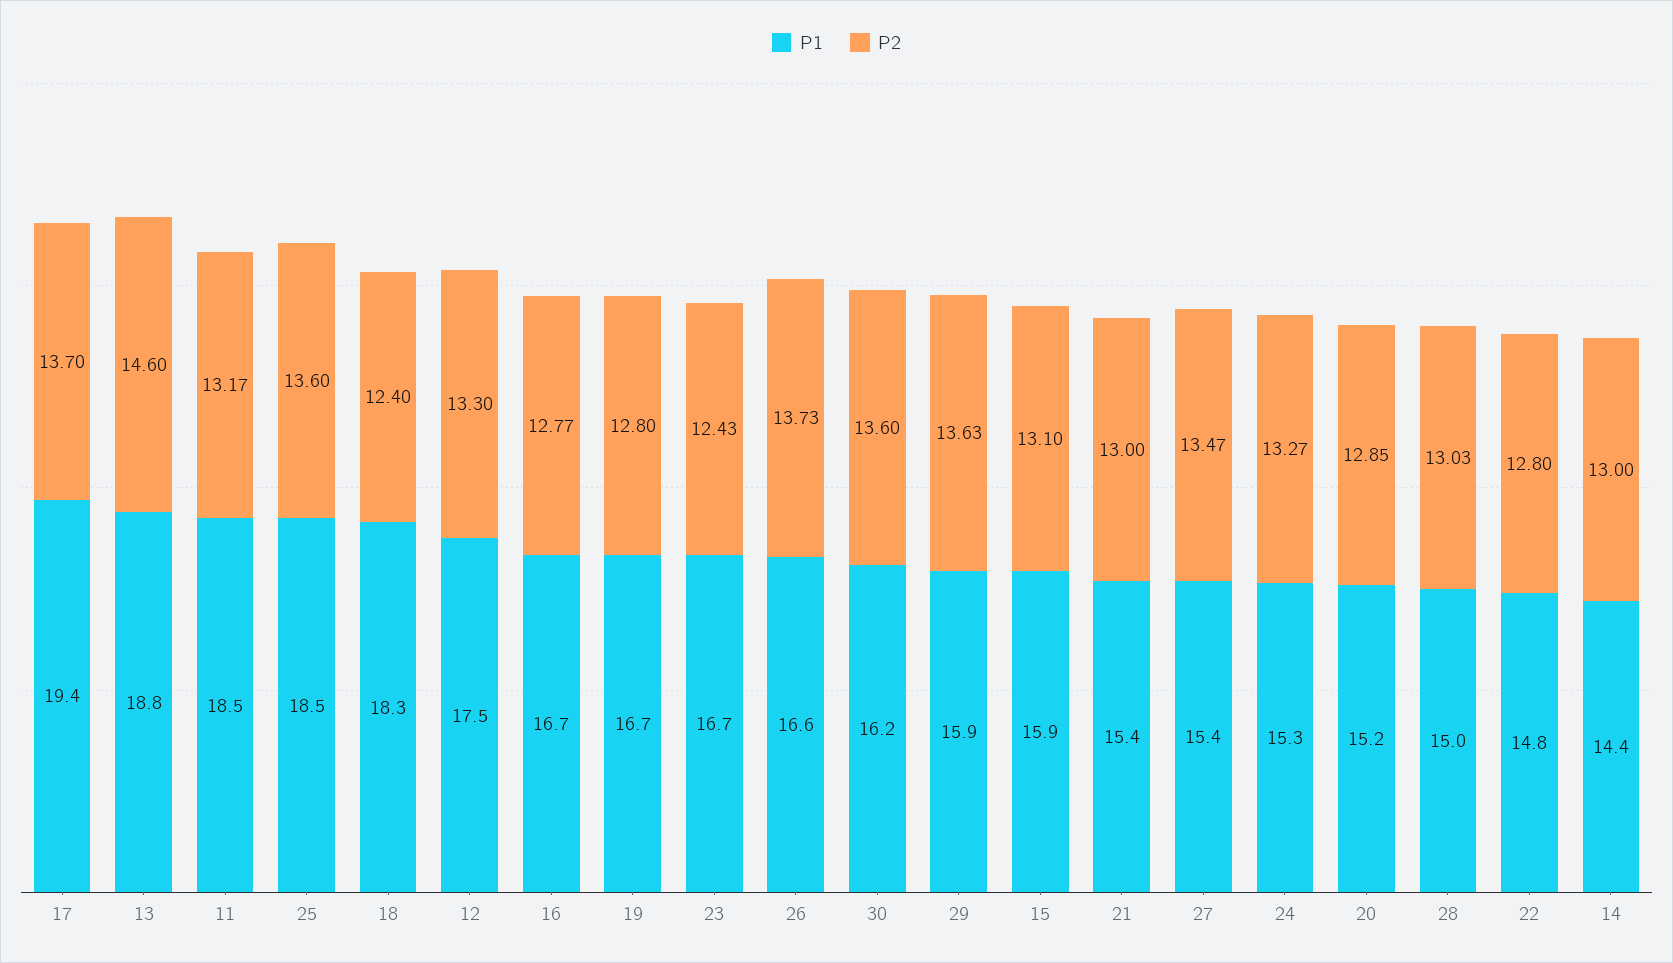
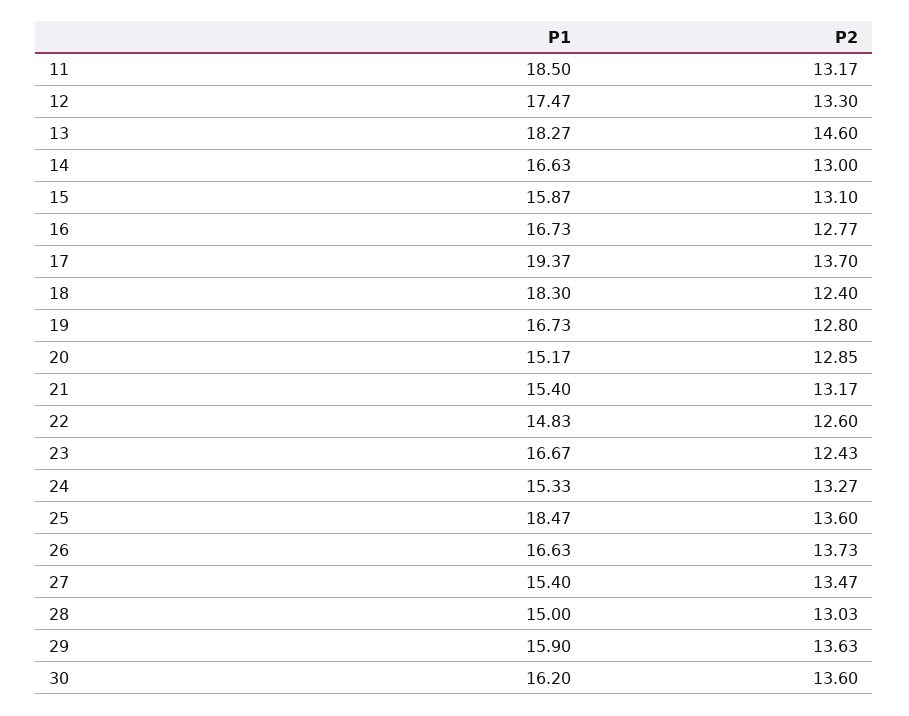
P1, 13: 18.8 -> 18.27
P2, 21: 13 -> 13.17
P2, 22: 12.8 -> 12.6
P1, 14: 14.4 -> 16.63

